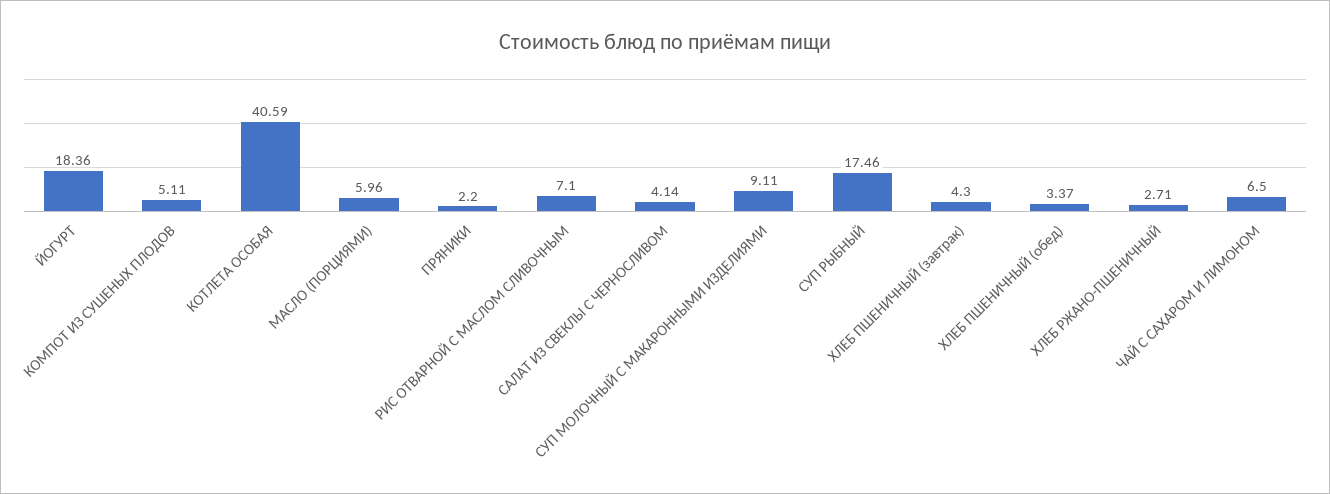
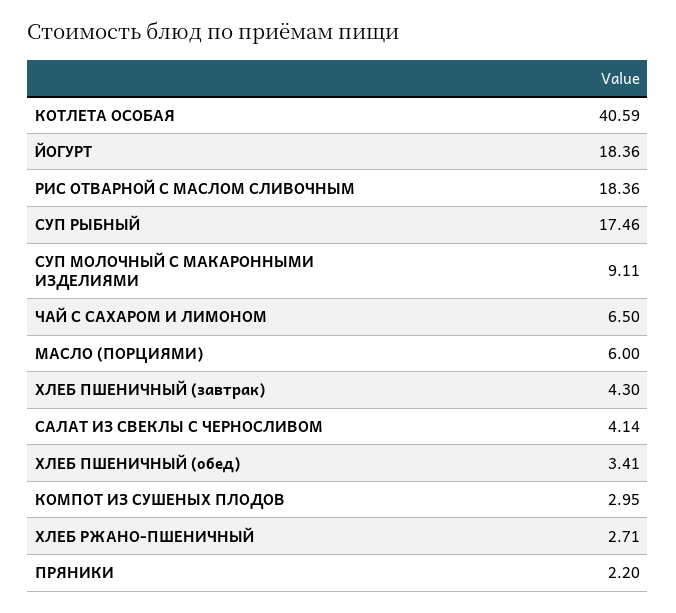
КОМПОТ ИЗ СУШЕНЫХ ПЛОДОВ: 5.11 -> 2.95
МАСЛО (ПОРЦИЯМИ): 5.96 -> 6
РИС ОТВАРНОЙ С МАСЛОМ СЛИВОЧНЫМ: 7.1 -> 18.36
ХЛЕБ ПШЕНИЧНЫЙ (обед): 3.37 -> 3.41

